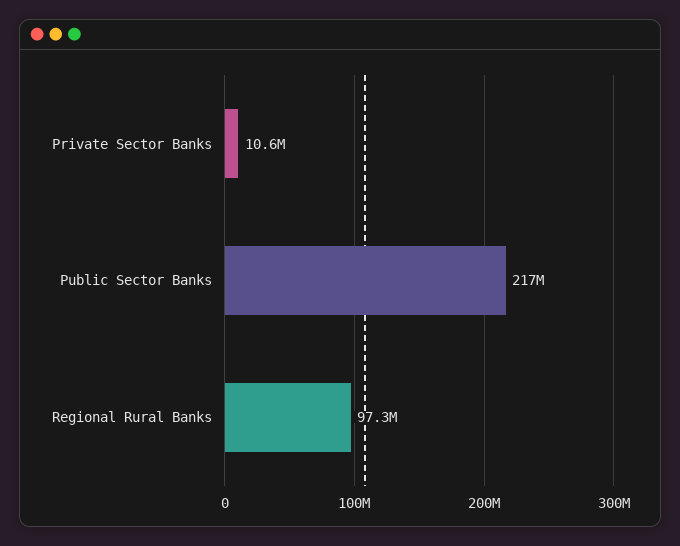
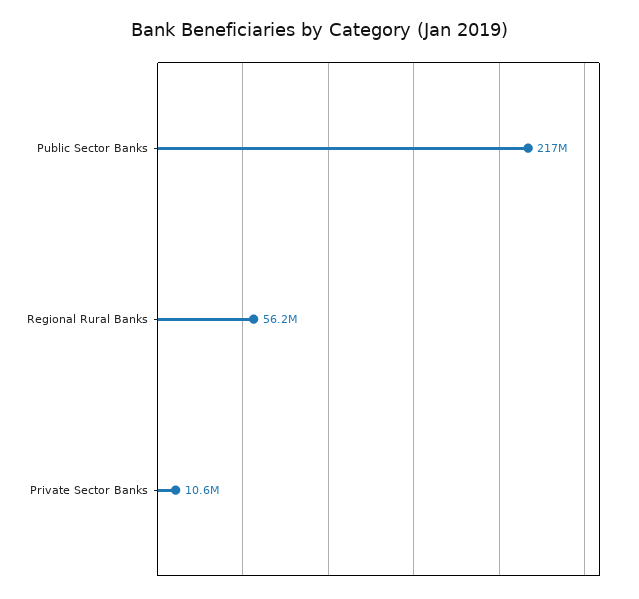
Regional Rural Banks: 97300000 -> 56200000

